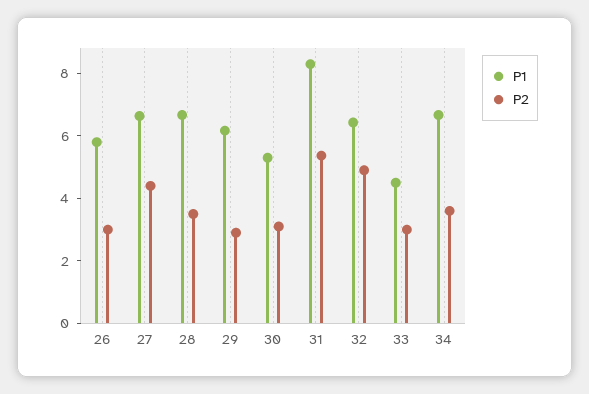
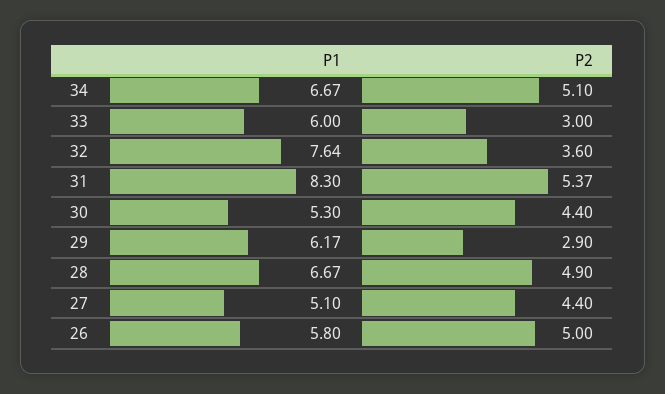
P2, 26: 3 -> 5
P1, 27: 6.5 -> 5.1
P2, 28: 3.5 -> 4.9
P2, 30: 3 -> 4.4
P1, 32: 6.5 -> 7.64
P2, 32: 5 -> 3.6
P1, 33: 4.5 -> 6
P2, 34: 3.5 -> 5.1

